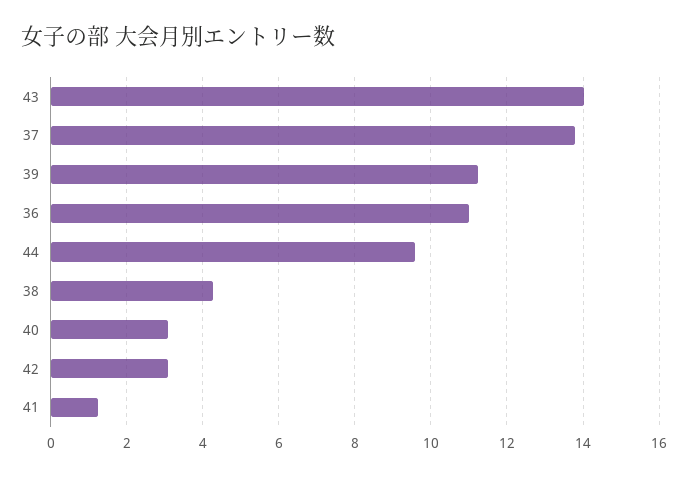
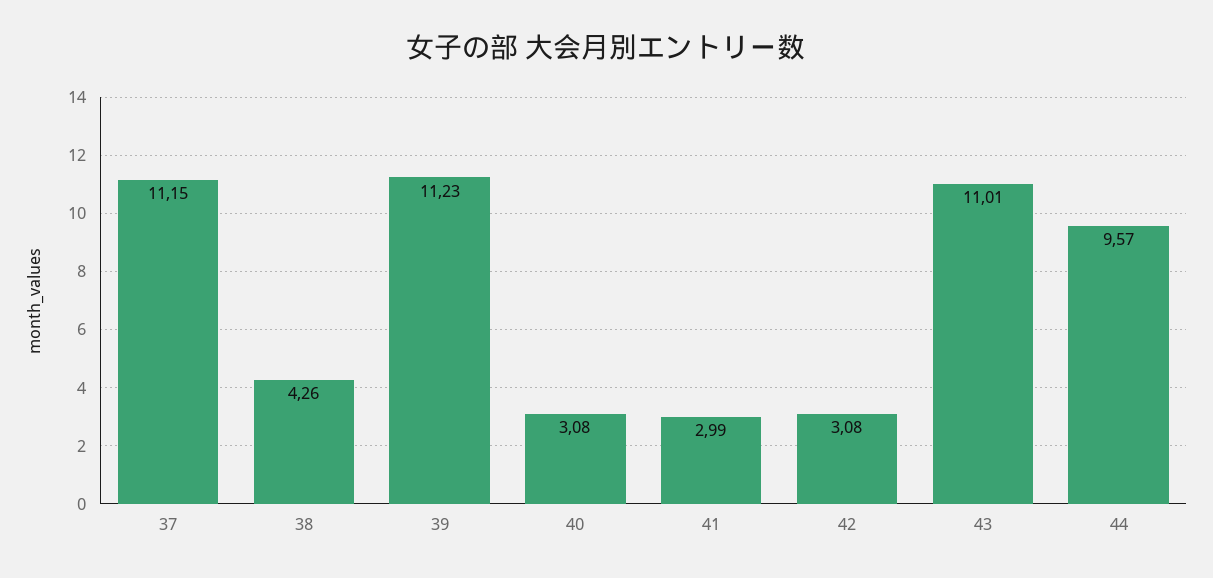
43: 14 -> 11.01
37: 13.8 -> 11.15
36: 11 -> none
41: 1.2 -> 2.99

